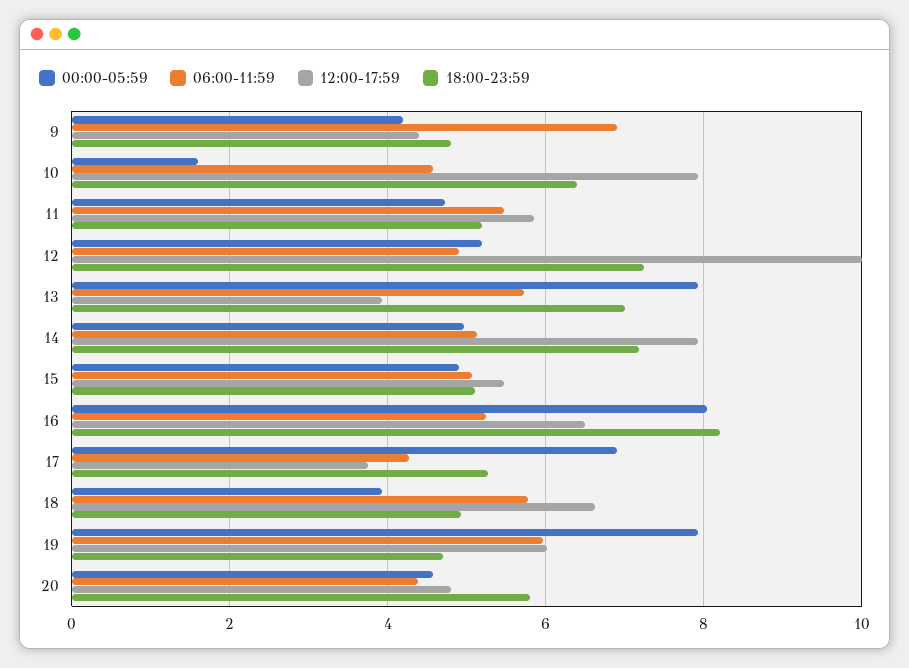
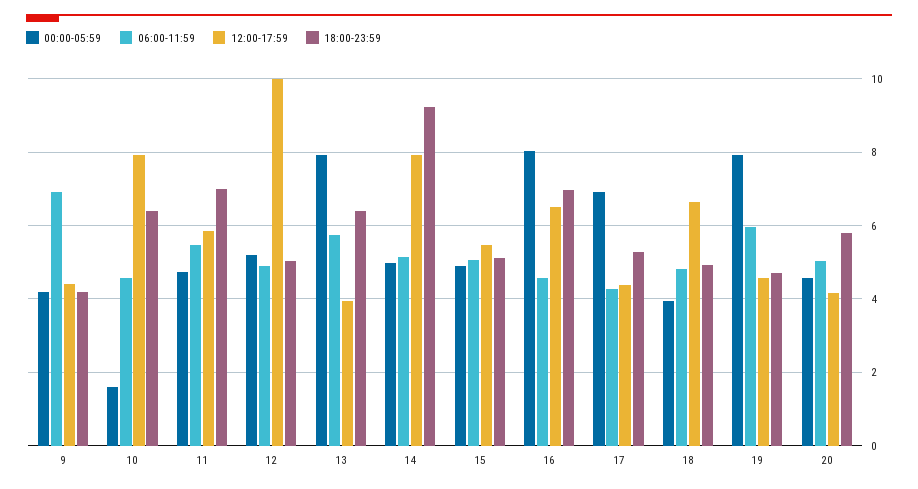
18:00-23:59, 9: 4.8 -> 4.2
18:00-23:59, 11: 5.2 -> 7
18:00-23:59, 12: 7.2 -> 5
18:00-23:59, 13: 7 -> 6.4
18:00-23:59, 14: 7.2 -> 9.2
06:00-11:59, 16: 5.2 -> 4.6
18:00-23:59, 16: 8.2 -> 7
12:00-17:59, 17: 3.8 -> 4.4
06:00-11:59, 18: 5.8 -> 4.8
12:00-17:59, 19: 6 -> 4.6
06:00-11:59, 20: 4.4 -> 5
12:00-17:59, 20: 4.8 -> 4.2

